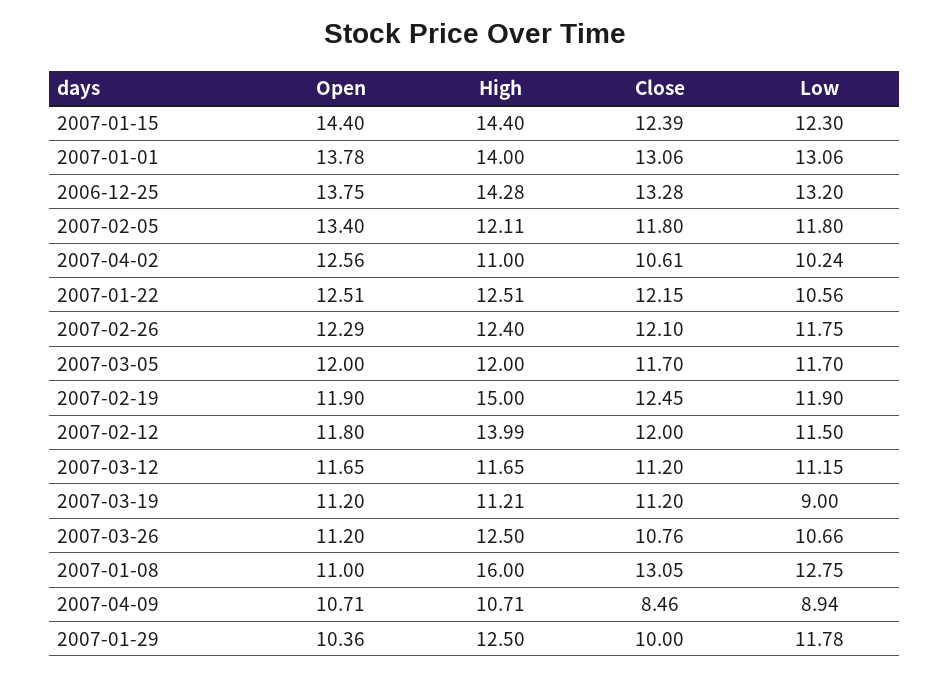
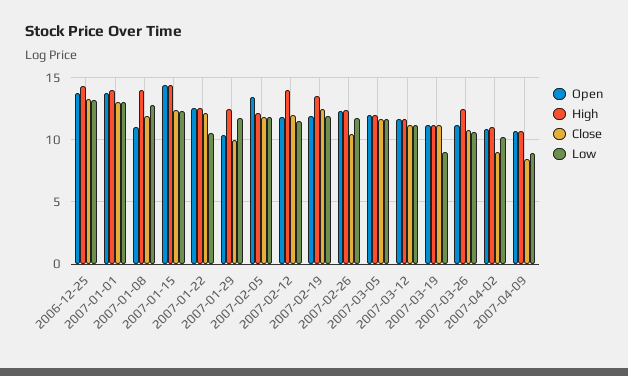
Open, 2007-04-02: 12.56 -> 11
Close, 2007-04-02: 10.61 -> 9
Close, 2007-02-26: 12.1 -> 10.5
High, 2007-02-19: 15 -> 13.5
High, 2007-01-08: 16 -> 14
Close, 2007-01-08: 13.05 -> 12

